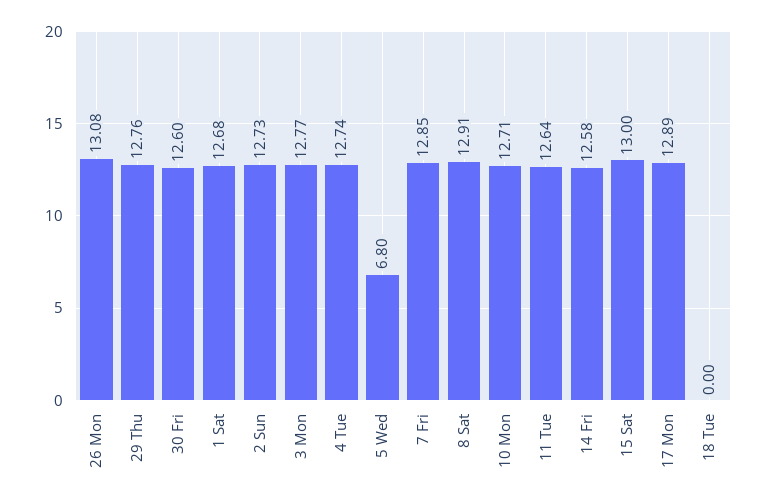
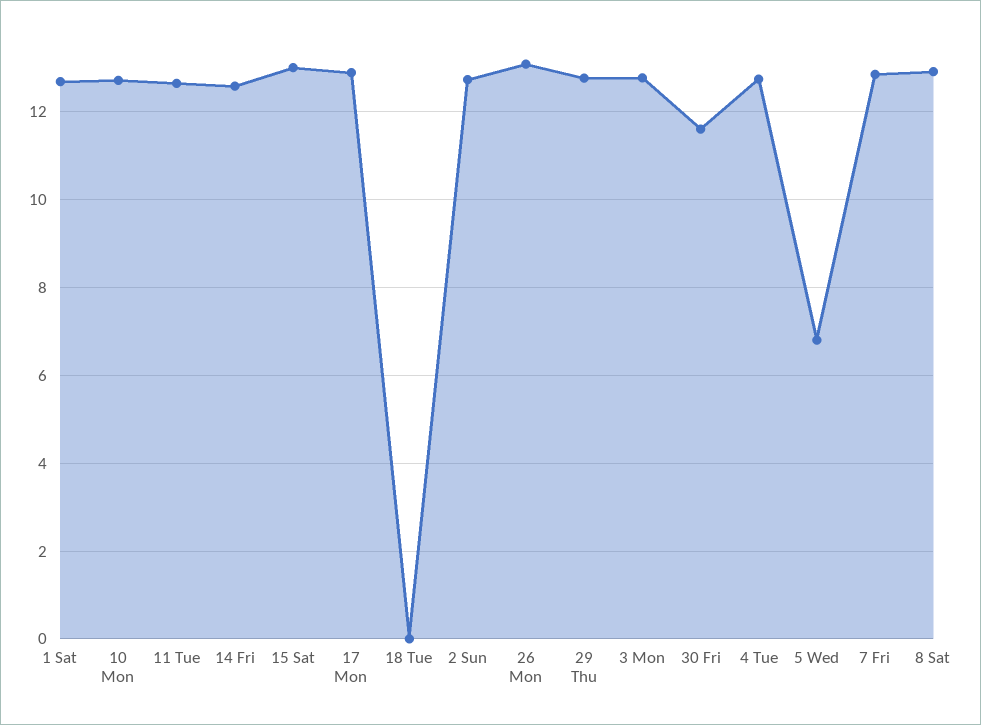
30 Fri: 12.6 -> 11.6

